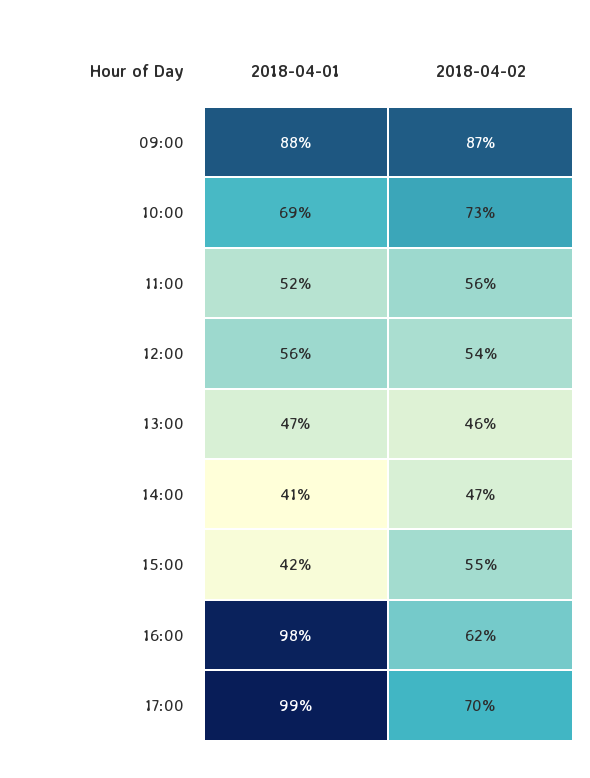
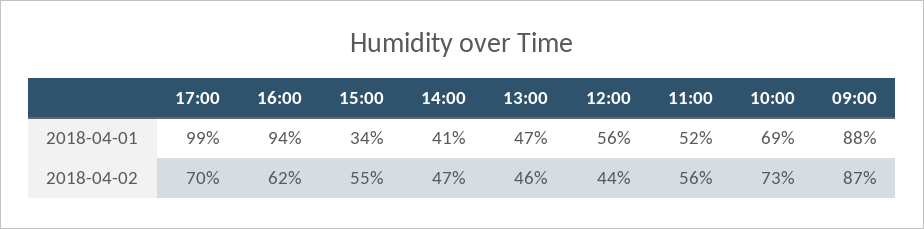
2018-04-02, 12:00: 54 -> 44
2018-04-01, 15:00: 42 -> 34
2018-04-01, 16:00: 98 -> 94

